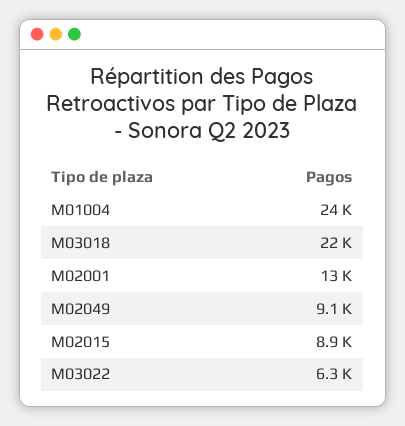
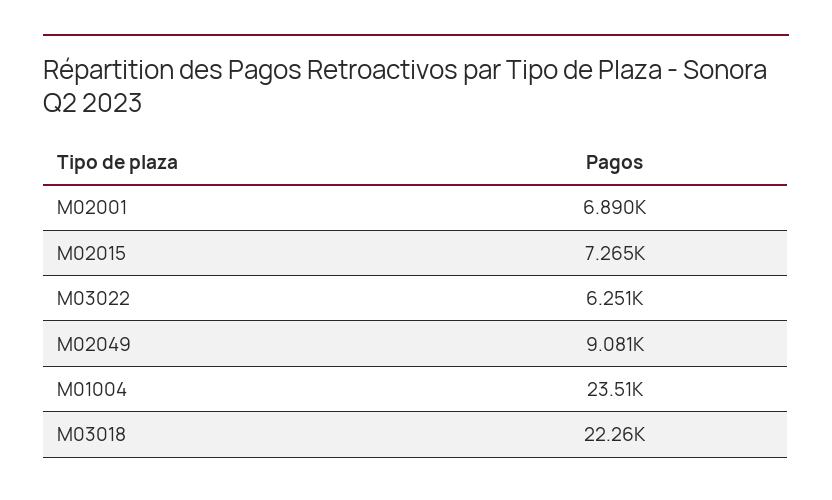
M02001: 13000 -> 6890
M02015: 8900 -> 7265

